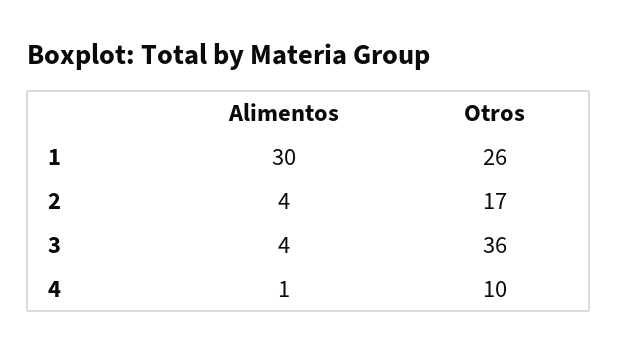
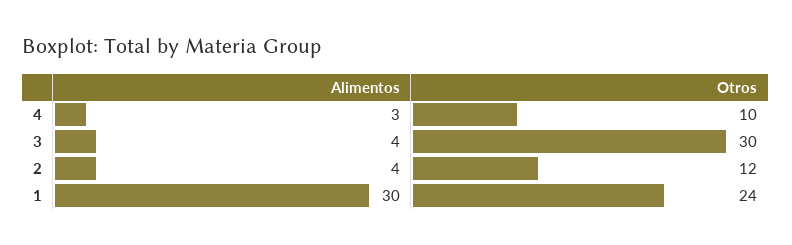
Otros, 1: 26 -> 24
Otros, 2: 17 -> 12
Otros, 3: 36 -> 30
Alimentos, 4: 1 -> 3

